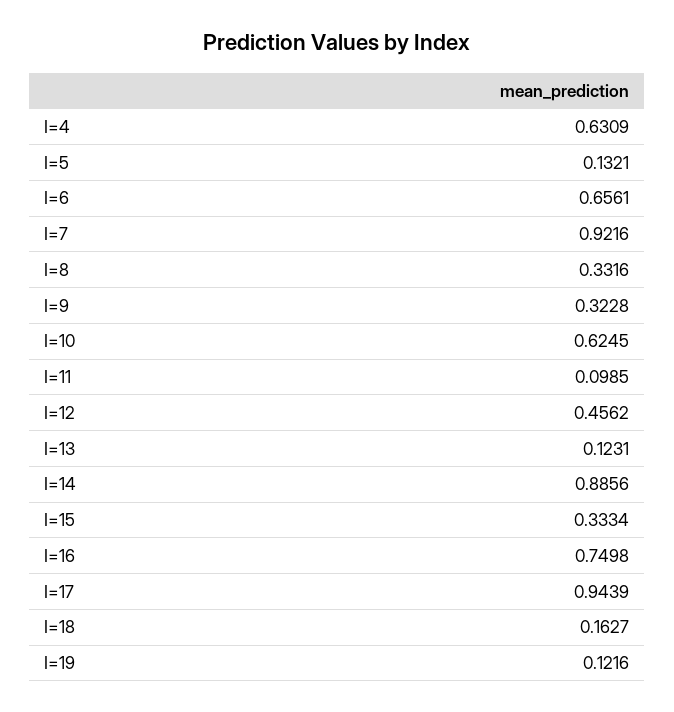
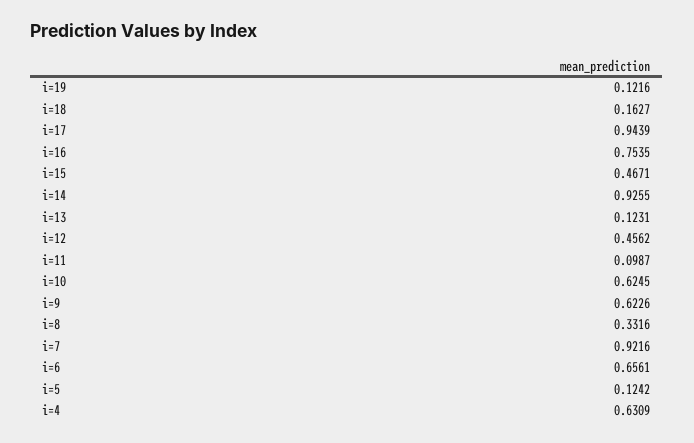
I=5: 0.1321 -> 0.1242
I=9: 0.3228 -> 0.6226
I=11: 0.0985 -> 0.0987
I=14: 0.8856 -> 0.9255
I=15: 0.3334 -> 0.4671
I=16: 0.7498 -> 0.7535

